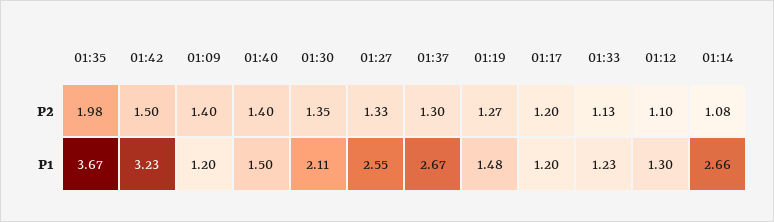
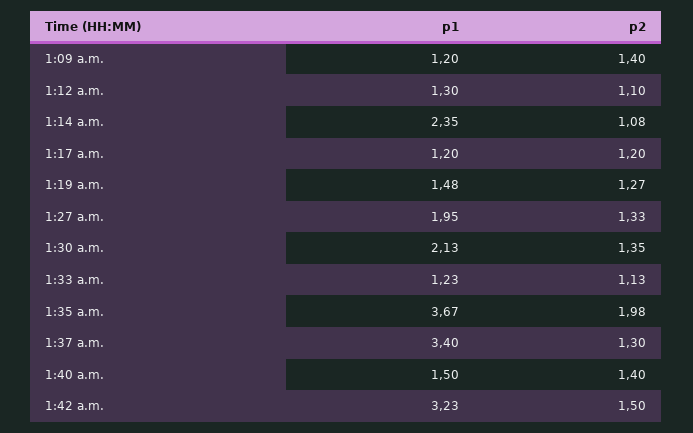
01:30, P1: 2.11 -> 2.13
01:27, P1: 2.55 -> 1.95
01:37, P1: 2.67 -> 3.4
01:14, P1: 2.66 -> 2.35

